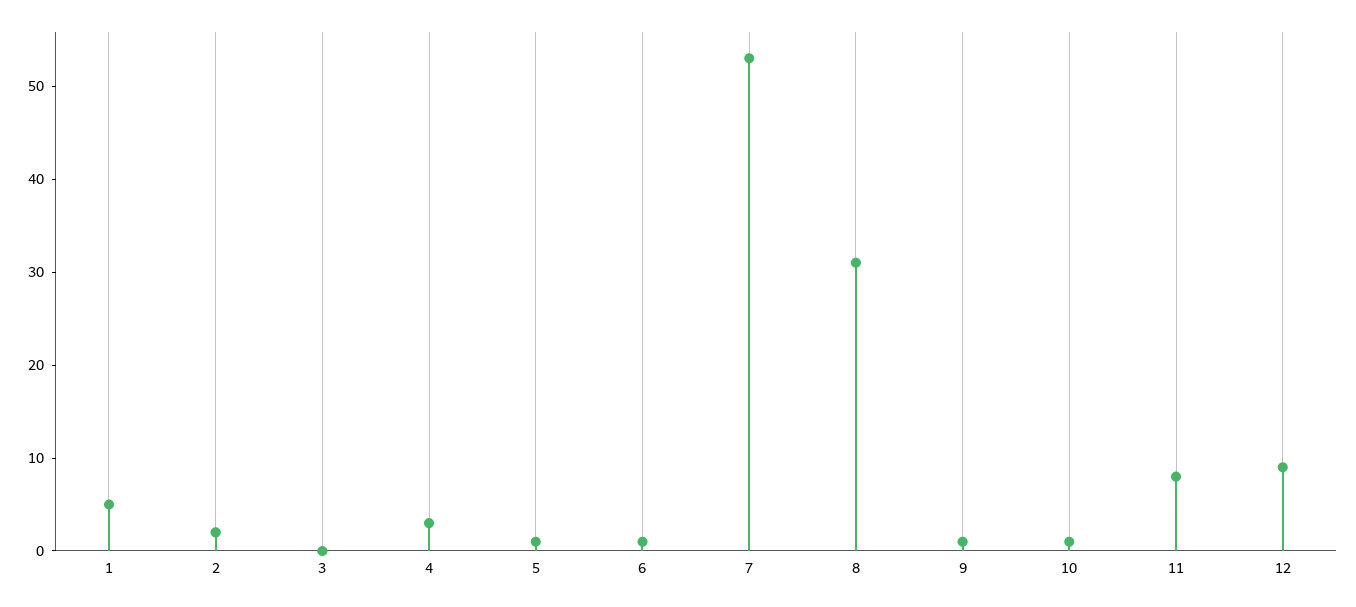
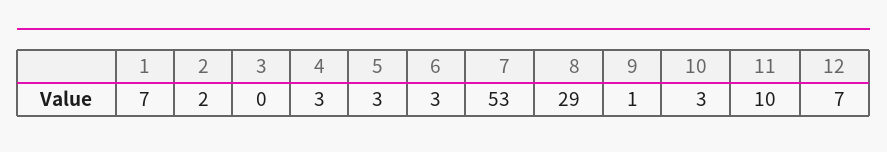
1: 5 -> 7
5: 1 -> 3
6: 1 -> 3
8: 31 -> 29
10: 1 -> 3
11: 8 -> 10
12: 9 -> 7

